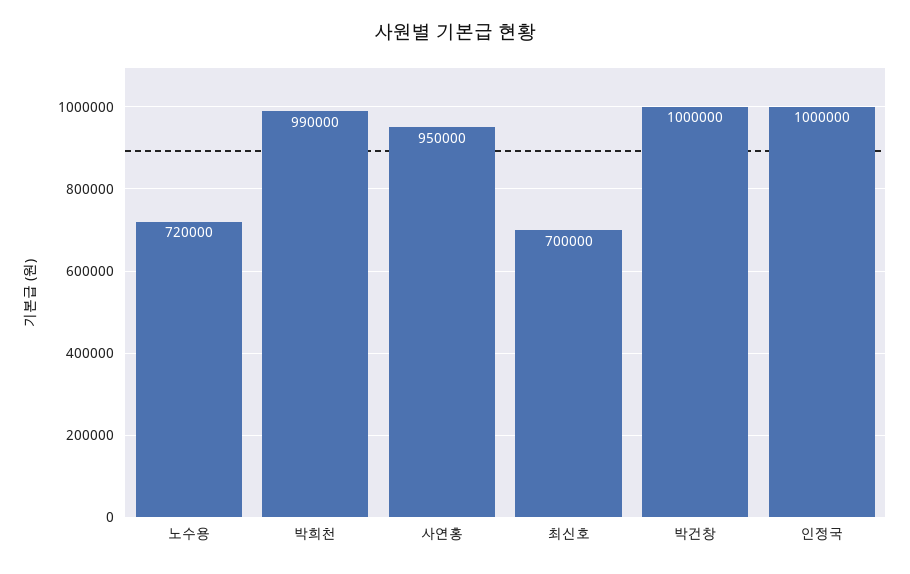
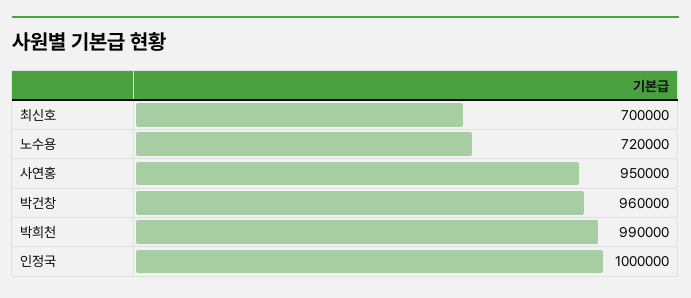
박건창: 1000000 -> 960000

